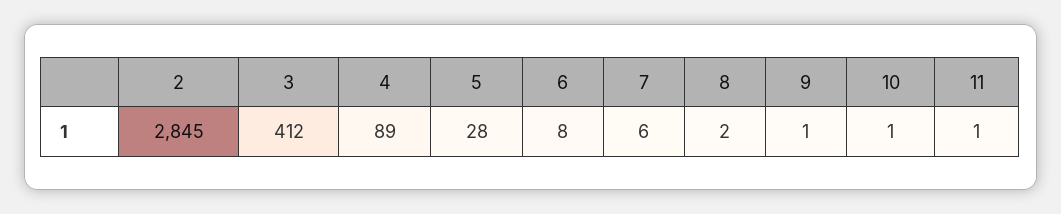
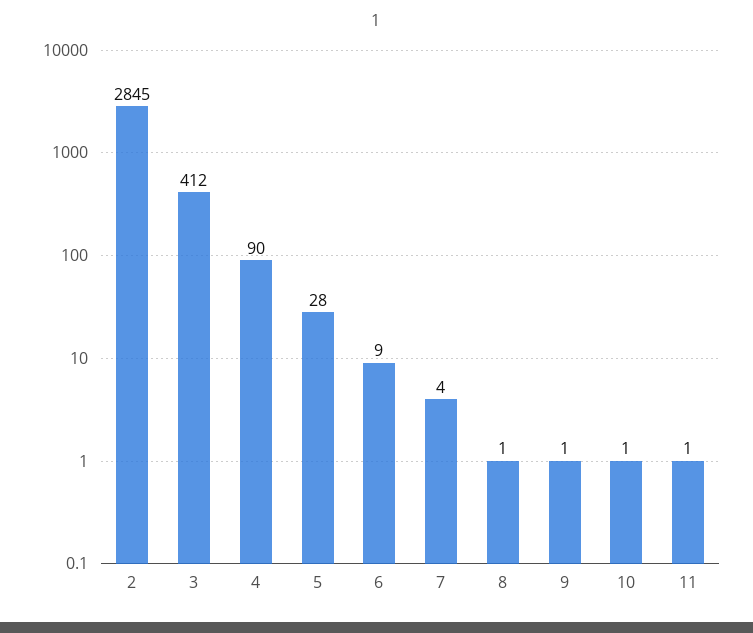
4: 89 -> 90
6: 8 -> 9
7: 6 -> 4
8: 2 -> 1

